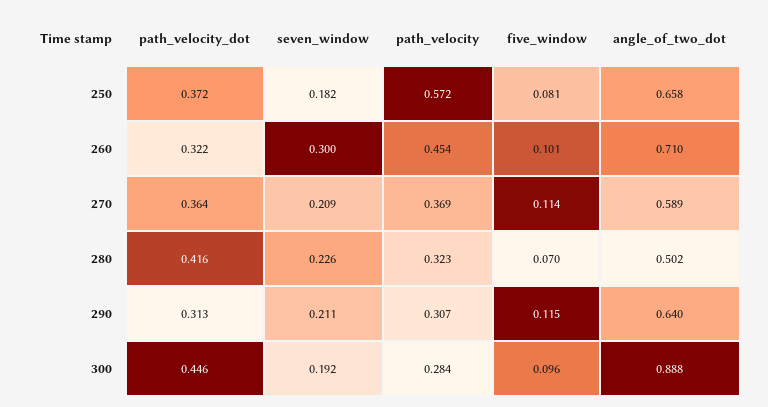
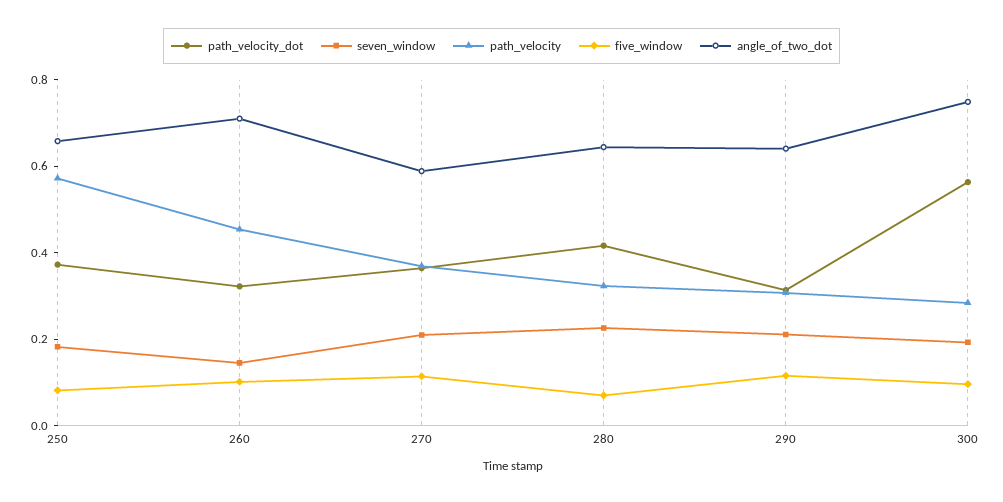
seven_window, 260: 0.3 -> 0.15
angle_of_two_dot, 280: 0.502 -> 0.65
path_velocity_dot, 300: 0.446 -> 0.55
angle_of_two_dot, 300: 0.888 -> 0.75

